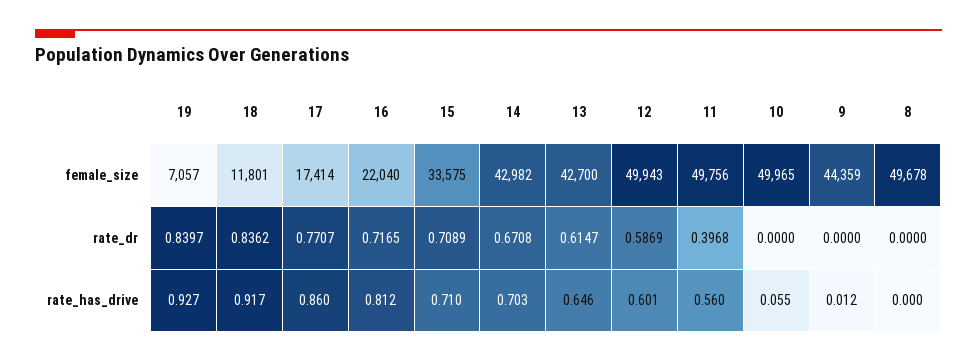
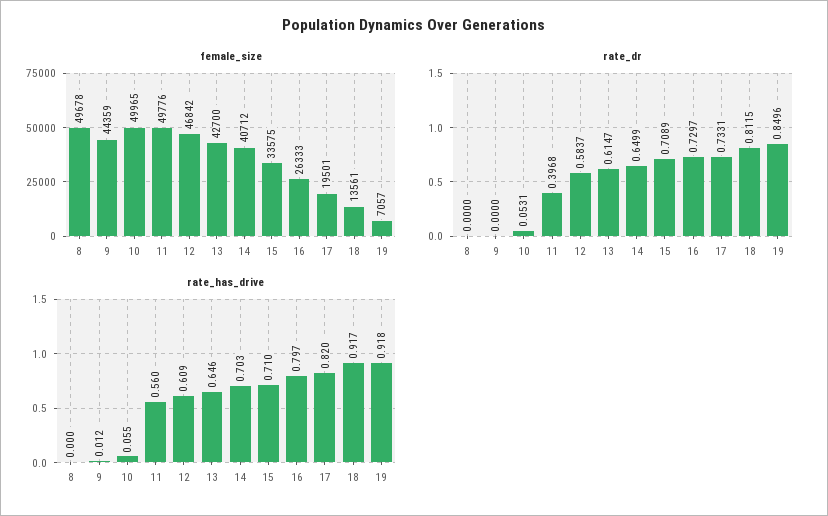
female_size, 18: 11801 -> 13561
female_size, 17: 17414 -> 19501
female_size, 16: 22040 -> 26333
female_size, 14: 42982 -> 40712
female_size, 12: 49943 -> 46842
female_size, 11: 49756 -> 49776
rate_dr, 19: 0.8397 -> 0.8496
rate_dr, 18: 0.8362 -> 0.8115
rate_dr, 17: 0.7707 -> 0.7331
rate_dr, 16: 0.7165 -> 0.7297
rate_dr, 14: 0.6708 -> 0.6499
rate_dr, 12: 0.5869 -> 0.5837
rate_dr, 10: 0 -> 0.0531
rate_has_drive, 19: 0.927 -> 0.918
rate_has_drive, 17: 0.86 -> 0.82
rate_has_drive, 16: 0.812 -> 0.797
rate_has_drive, 12: 0.601 -> 0.609

